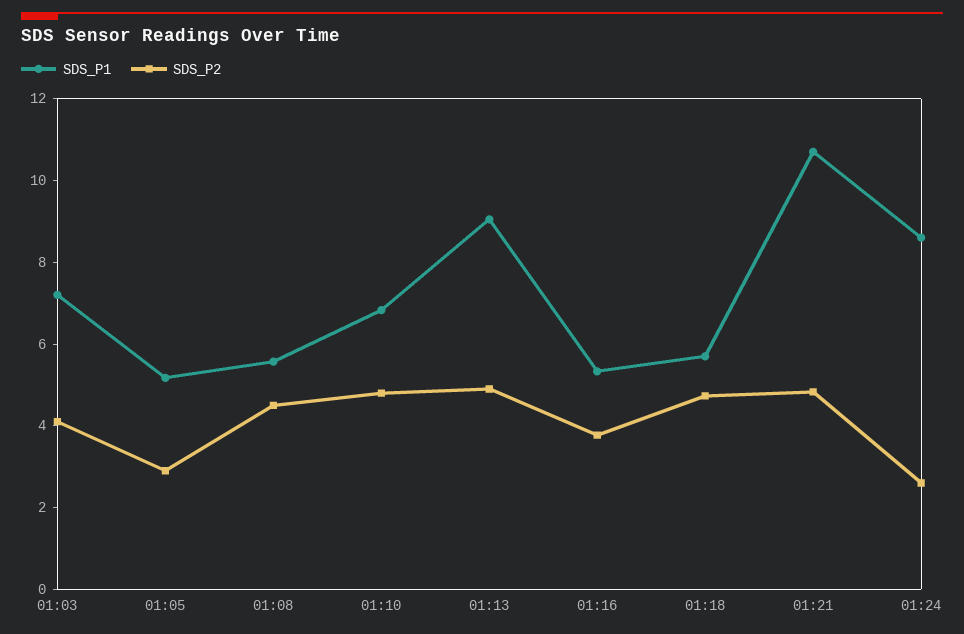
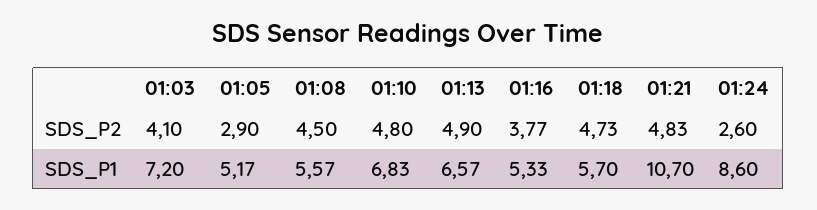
SDS_P1, 01:13: 9 -> 6.57

